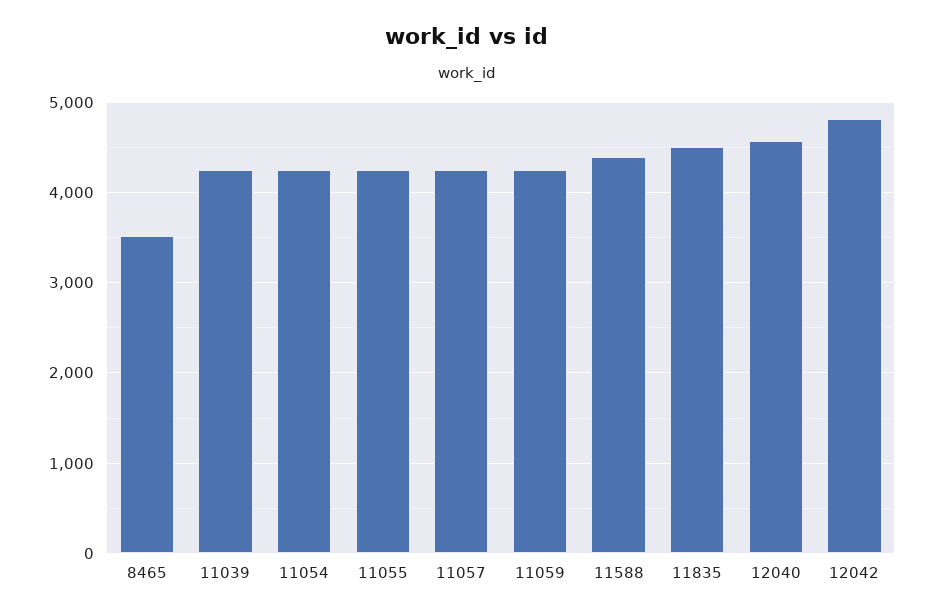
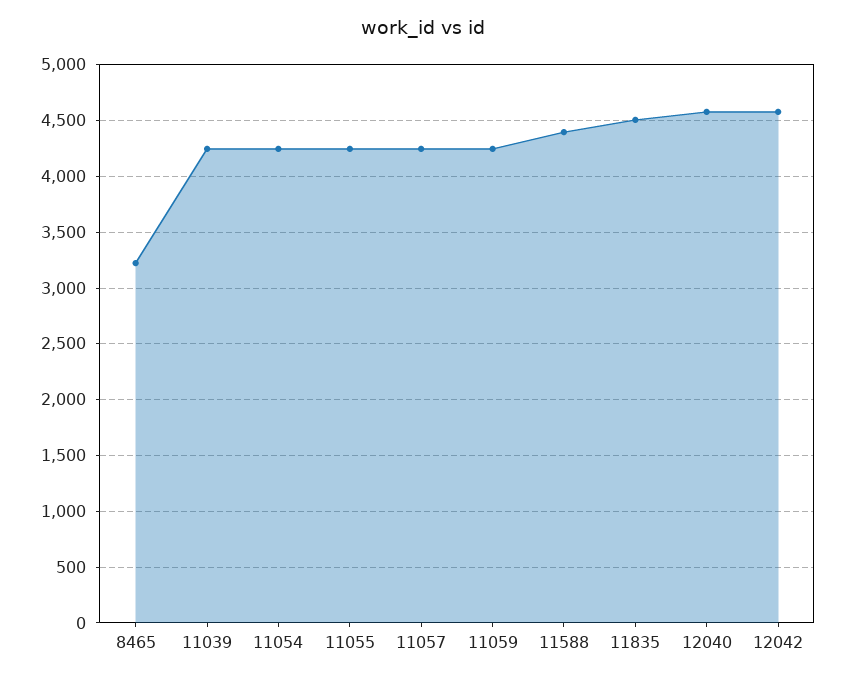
8465: 3500 -> 3200
12042: 4800 -> 4600

